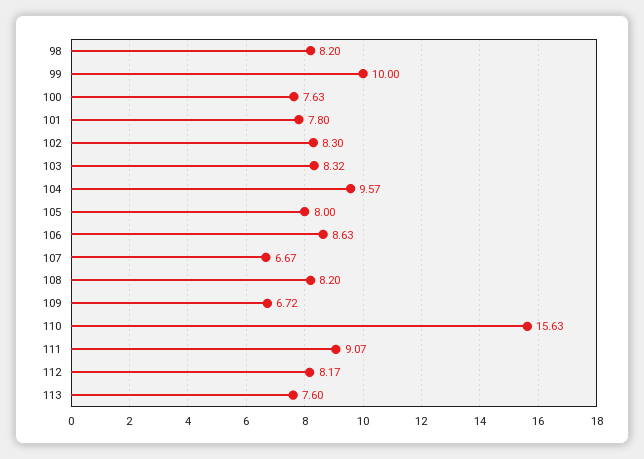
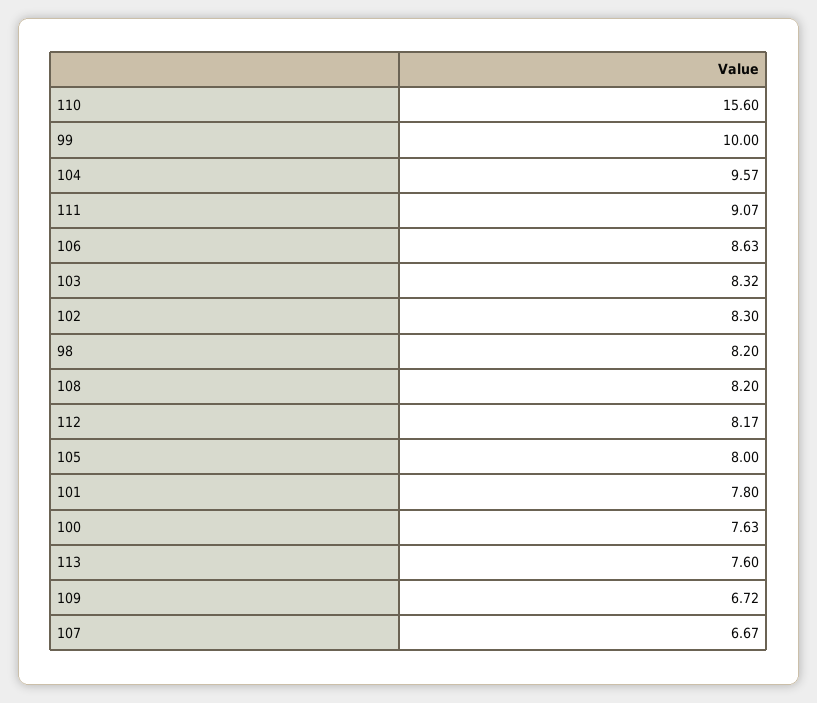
110: 15.63 -> 15.6

